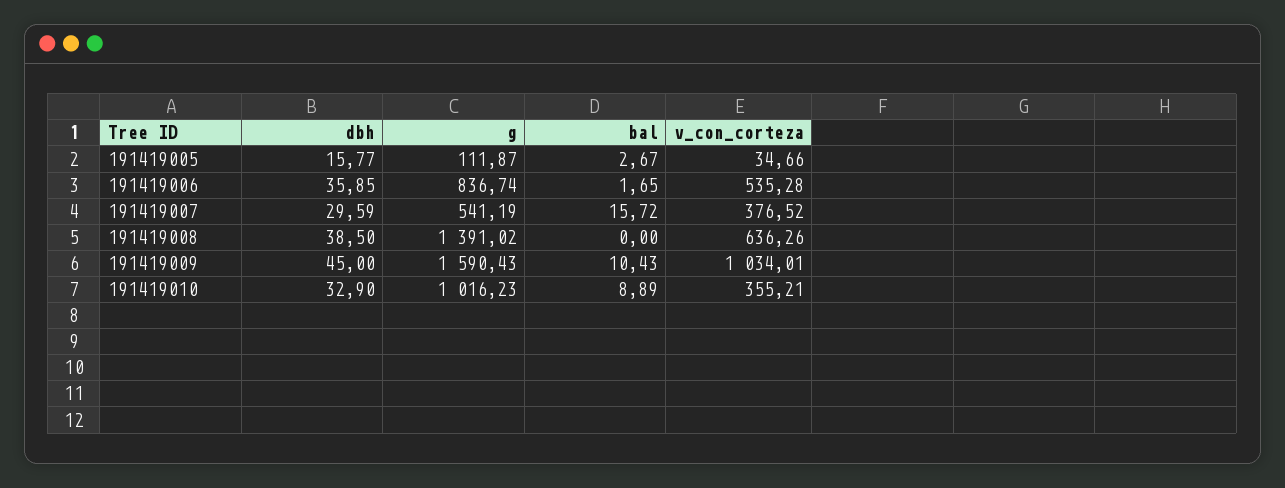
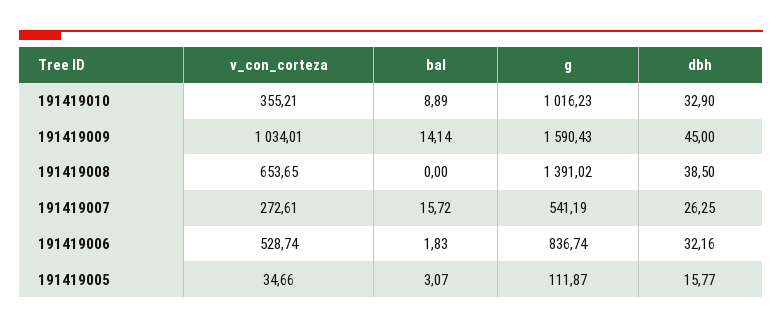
bal, 191419005: 2.67 -> 3.07
dbh, 191419006: 35.85 -> 32.16
bal, 191419006: 1.65 -> 1.83
v_con_corteza, 191419006: 535.28 -> 528.74
dbh, 191419007: 29.59 -> 26.25
v_con_corteza, 191419007: 376.52 -> 272.61
v_con_corteza, 191419008: 636.26 -> 653.65
bal, 191419009: 10.43 -> 14.14

